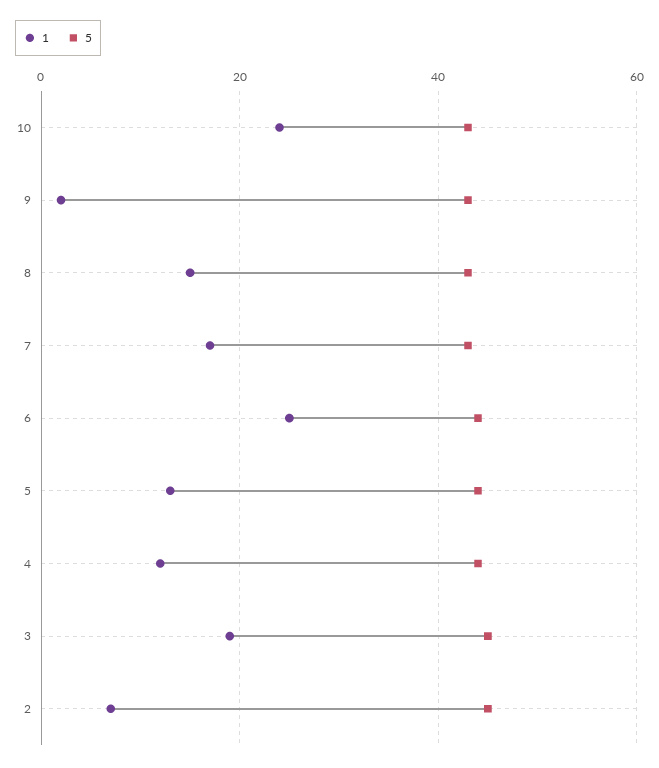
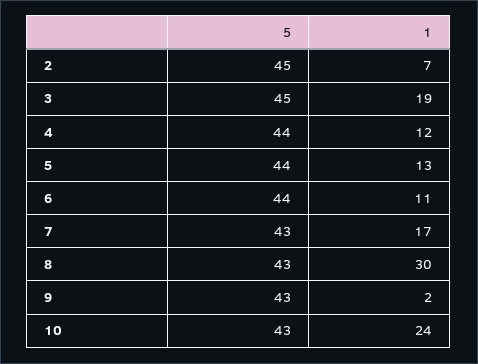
1, 8: 15 -> 30
1, 6: 25 -> 11

